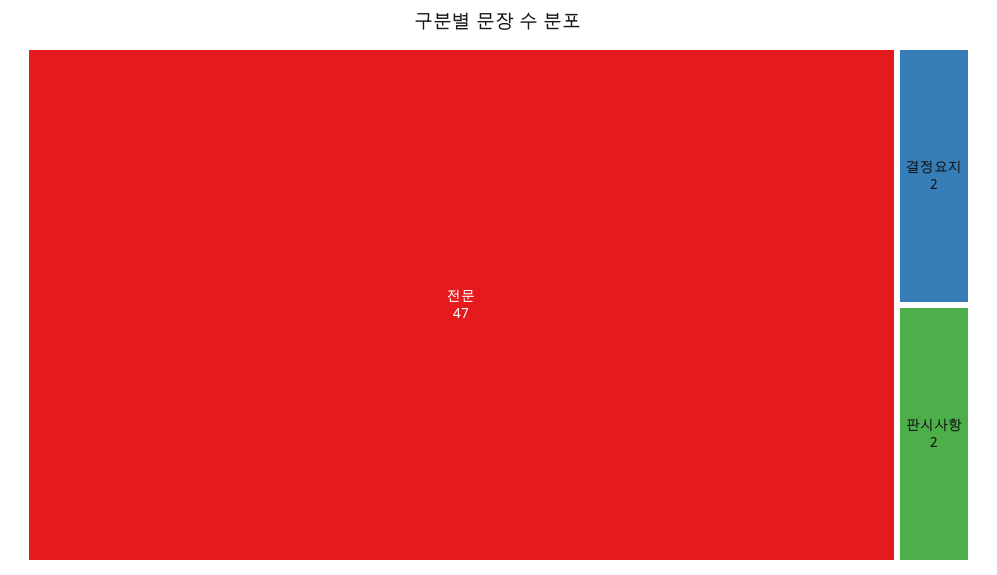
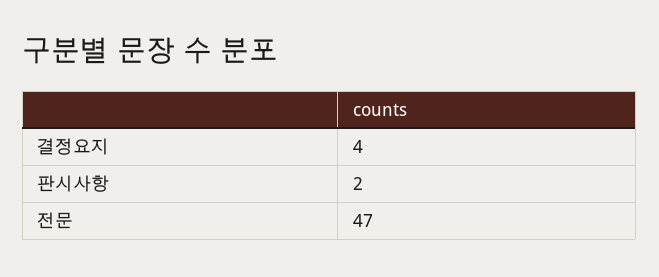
결정요지: 2 -> 4

